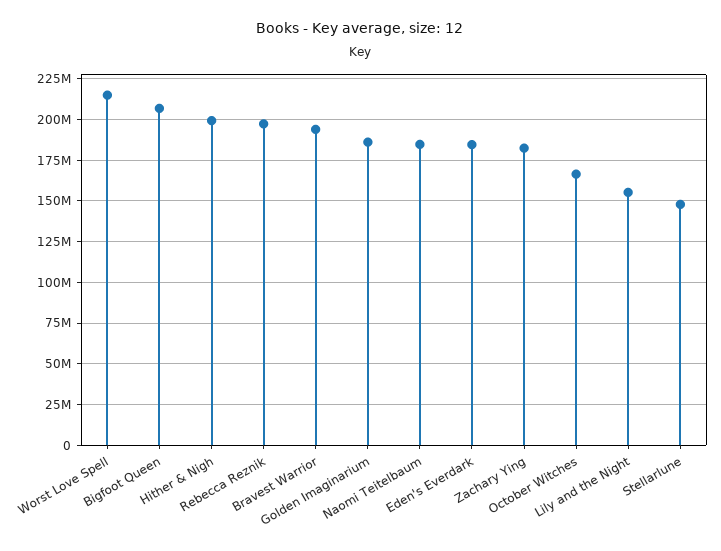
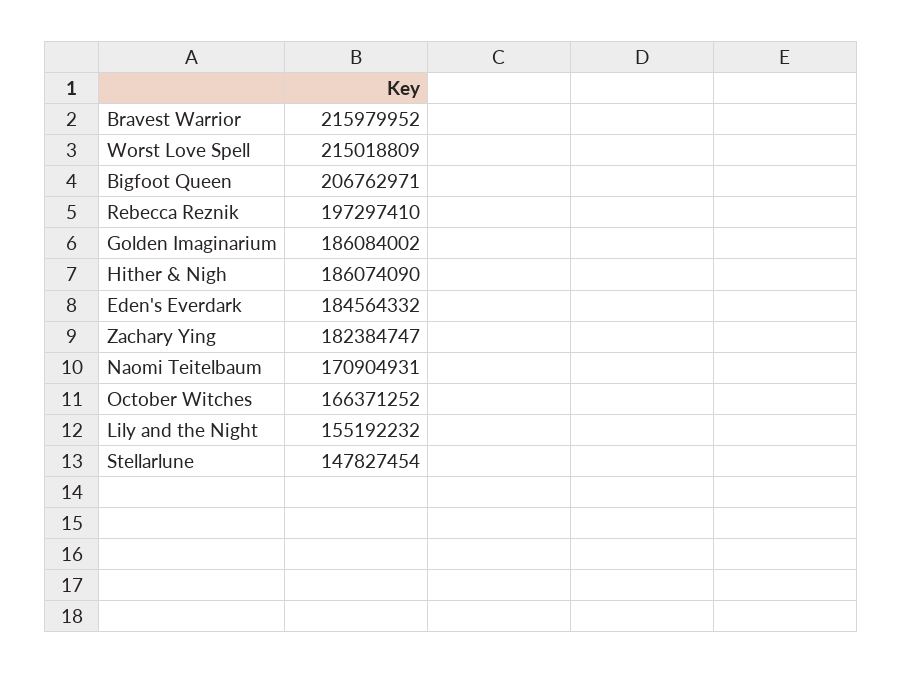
Hither & Nigh: 200000000 -> 186074090
Bravest Warrior: 195000000 -> 215979952
Naomi Teitelbaum: 185000000 -> 170904931

